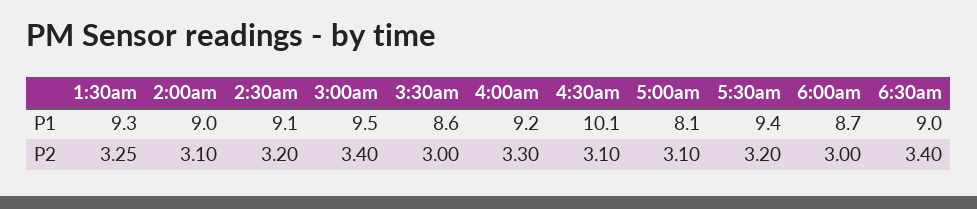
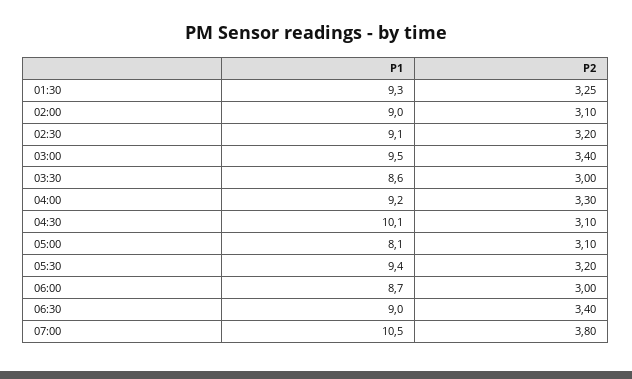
07:00, P1: none -> 10.5
07:00, P2: none -> 3.8

